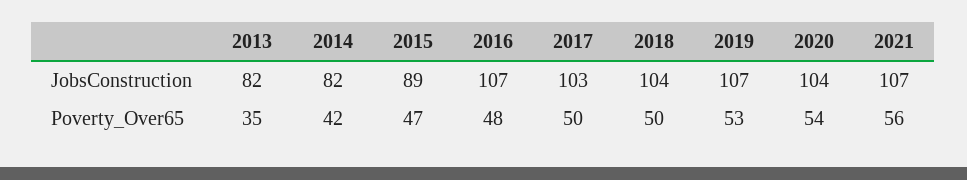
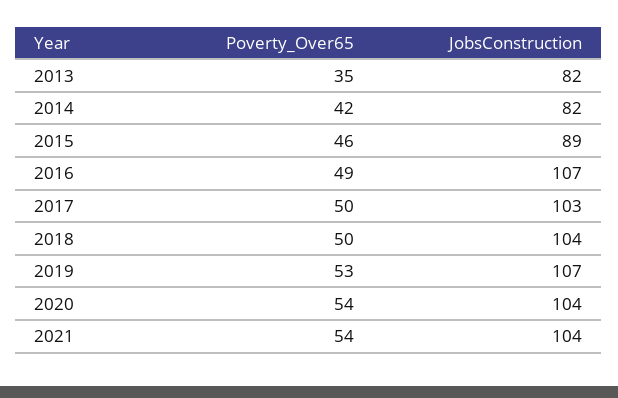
2021, JobsConstruction: 107 -> 104
2015, Poverty_Over65: 47 -> 46
2016, Poverty_Over65: 48 -> 49
2021, Poverty_Over65: 56 -> 54

